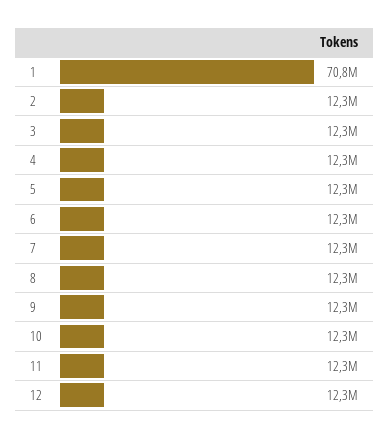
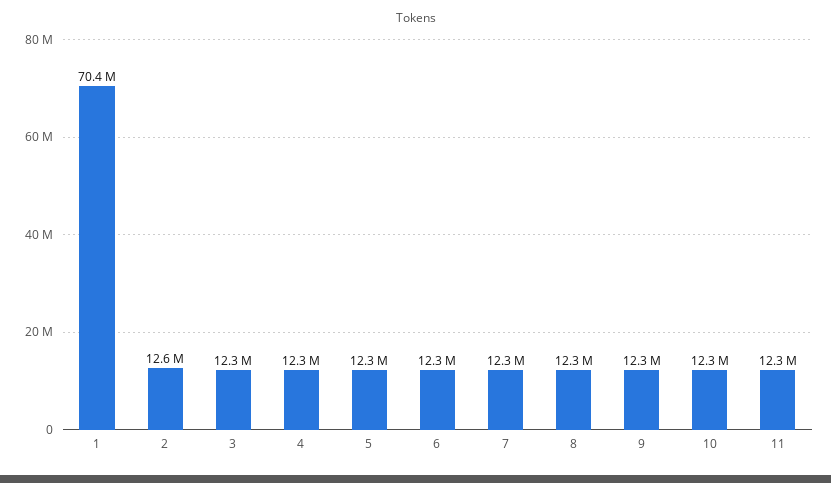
1: 70800000 -> 70400000
2: 12300000 -> 12600000
12: 12300000 -> none

